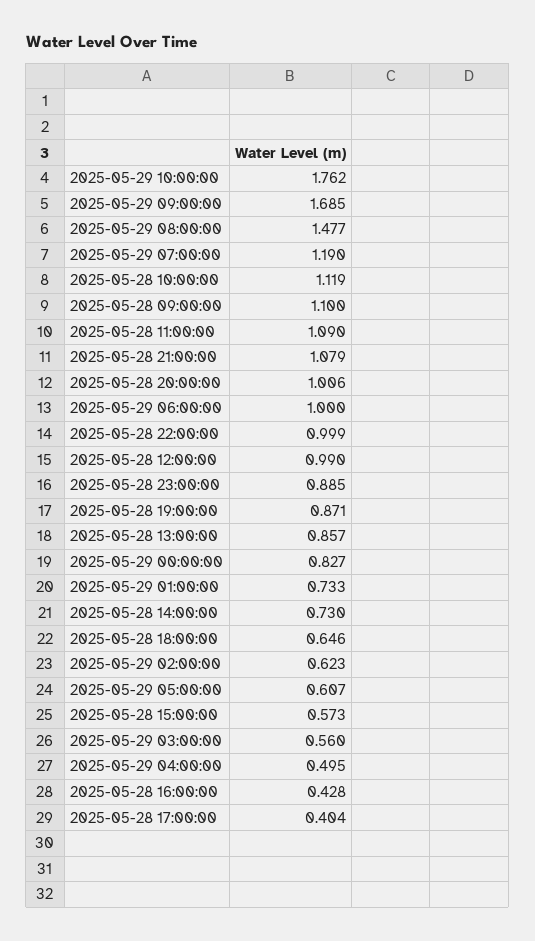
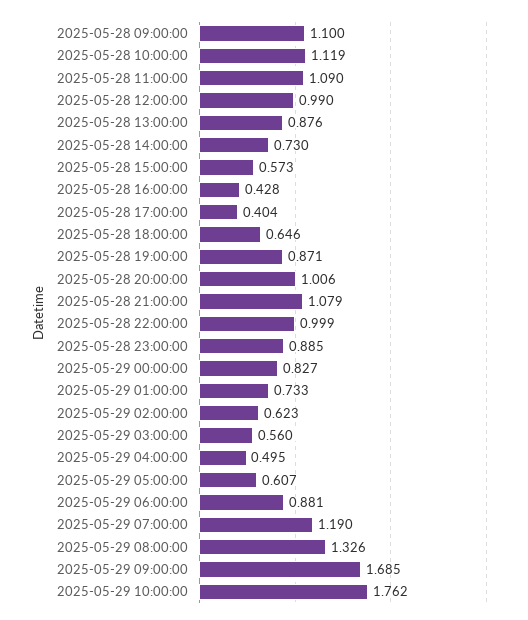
2025-05-29 08:00:00: 1.477 -> 1.326
2025-05-29 06:00:00: 1 -> 0.881
2025-05-28 13:00:00: 0.857 -> 0.876

